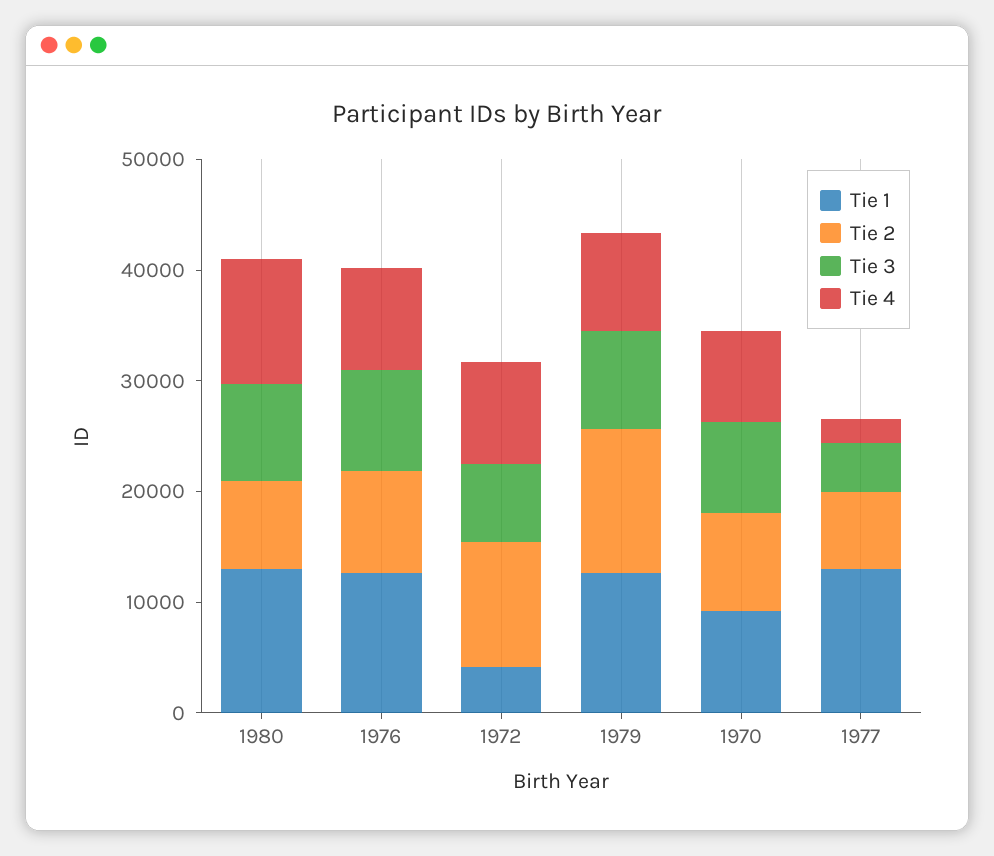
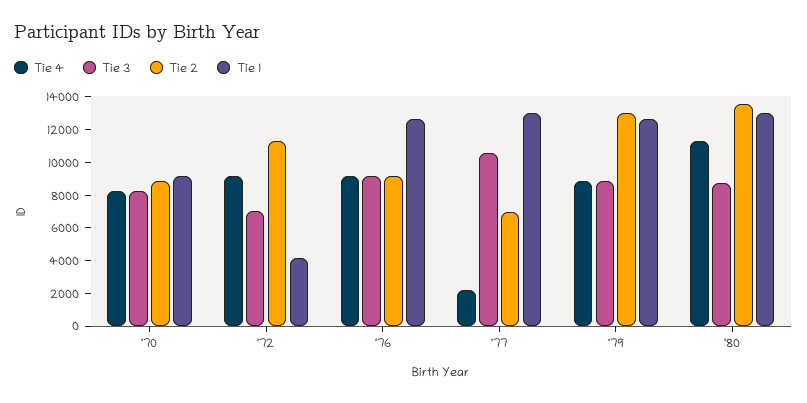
Tie 2, 1980: 8000 -> 13500
Tie 3, 1977: 4000 -> 10500

